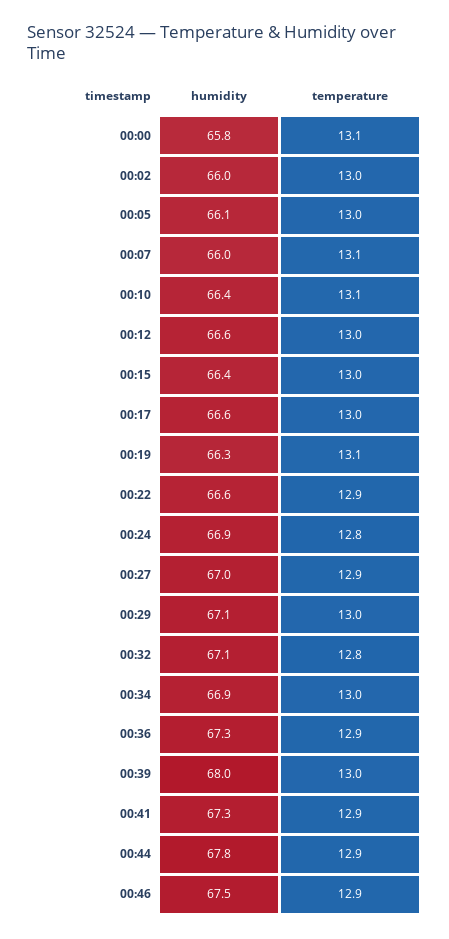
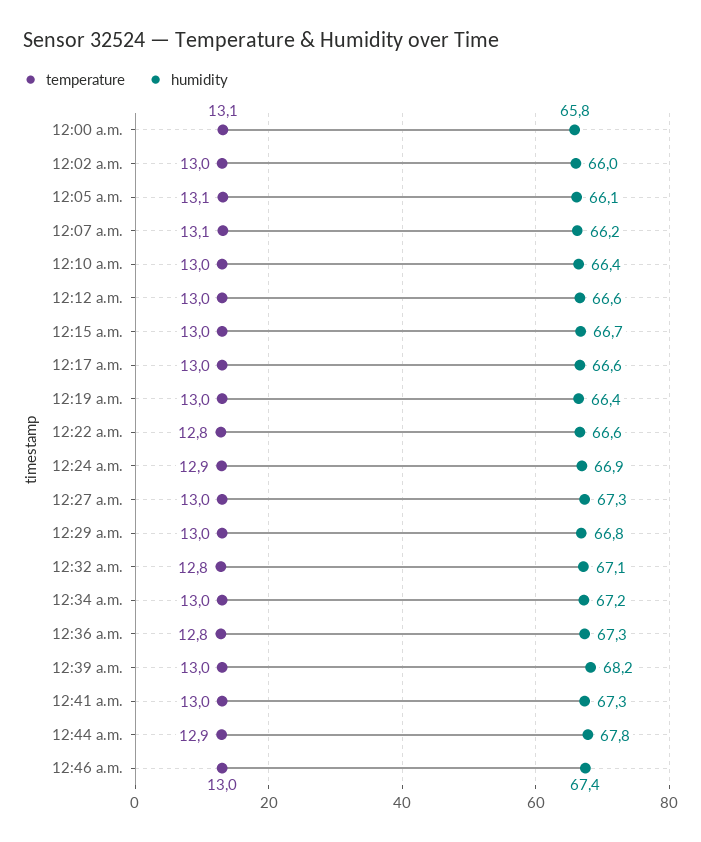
temperature, 00:05: 13 -> 13.1
humidity, 00:07: 66 -> 66.2
temperature, 00:10: 13.1 -> 13
humidity, 00:15: 66.4 -> 66.7
humidity, 00:19: 66.3 -> 66.4
temperature, 00:19: 13.1 -> 13
temperature, 00:22: 12.9 -> 12.8
temperature, 00:24: 12.8 -> 12.9
humidity, 00:27: 67 -> 67.3
temperature, 00:27: 12.9 -> 13
humidity, 00:29: 67.1 -> 66.8
humidity, 00:34: 66.9 -> 67.2
temperature, 00:36: 12.9 -> 12.8
humidity, 00:39: 68 -> 68.2
temperature, 00:41: 12.9 -> 13
humidity, 00:46: 67.5 -> 67.4
temperature, 00:46: 12.9 -> 13

